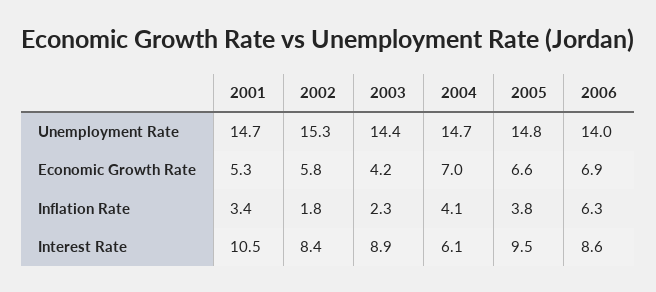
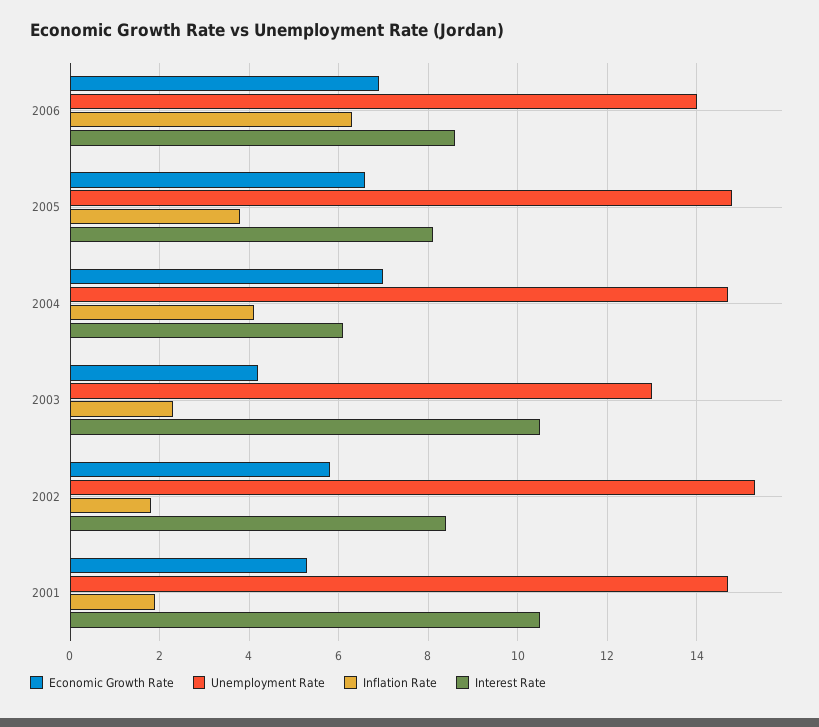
Unemployment Rate, 2003: 14.4 -> 13
Inflation Rate, 2001: 3.4 -> 2
Interest Rate, 2003: 8.9 -> 10.5
Interest Rate, 2005: 9.5 -> 8

